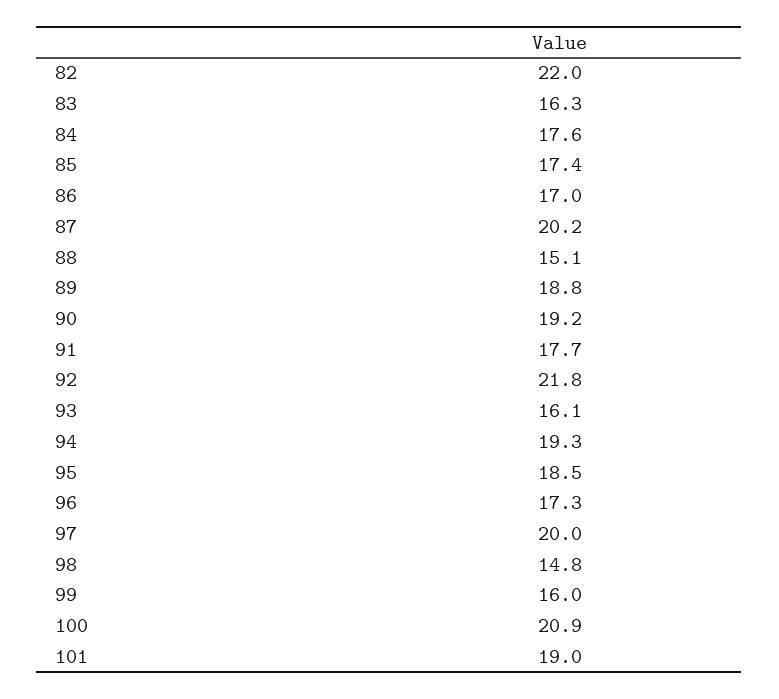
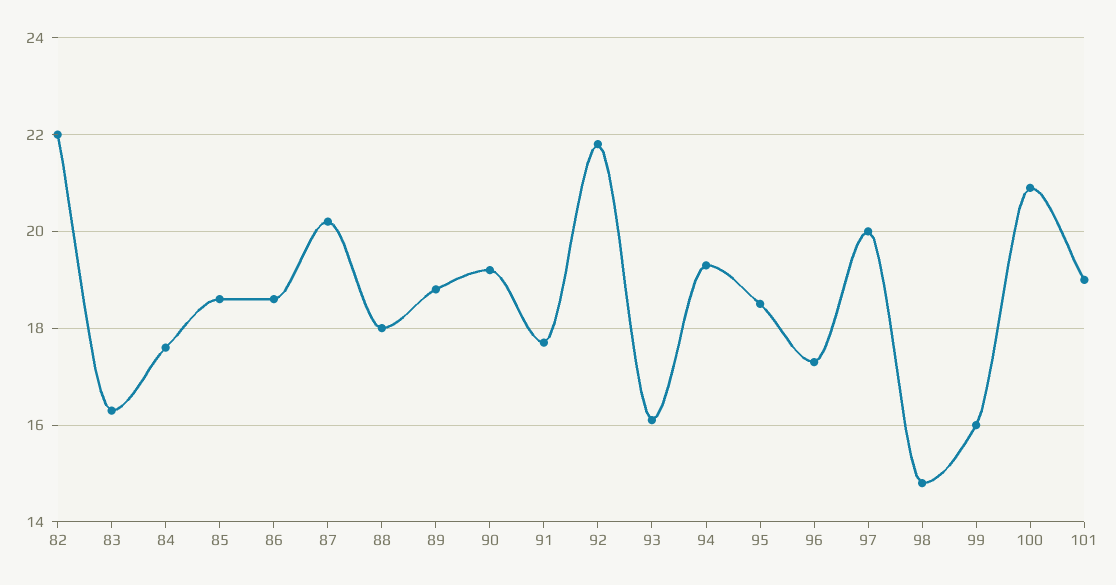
85: 17.4 -> 18.5
86: 17 -> 18.5
88: 15.1 -> 18

